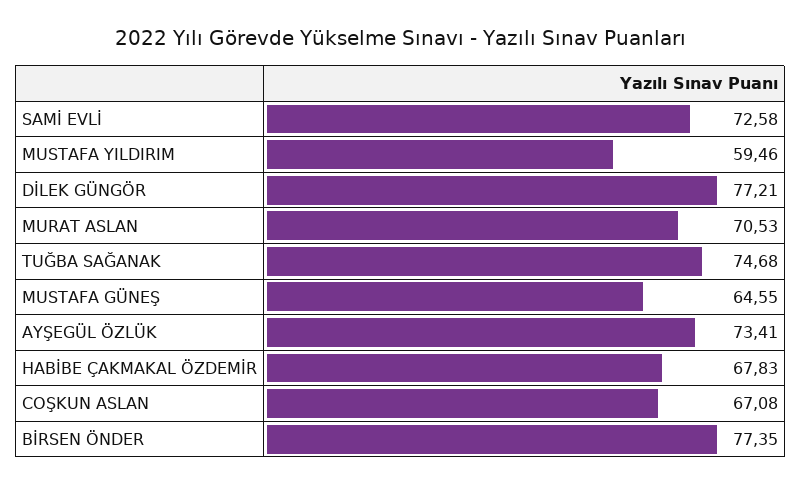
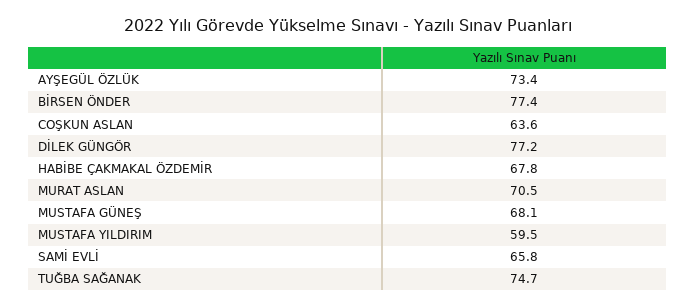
SAMİ EVLİ: 72.58 -> 65.8
MUSTAFA GÜNEŞ: 64.55 -> 68.1
COŞKUN ASLAN: 67.08 -> 63.6

